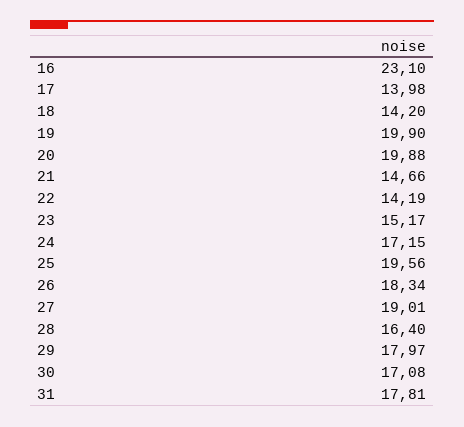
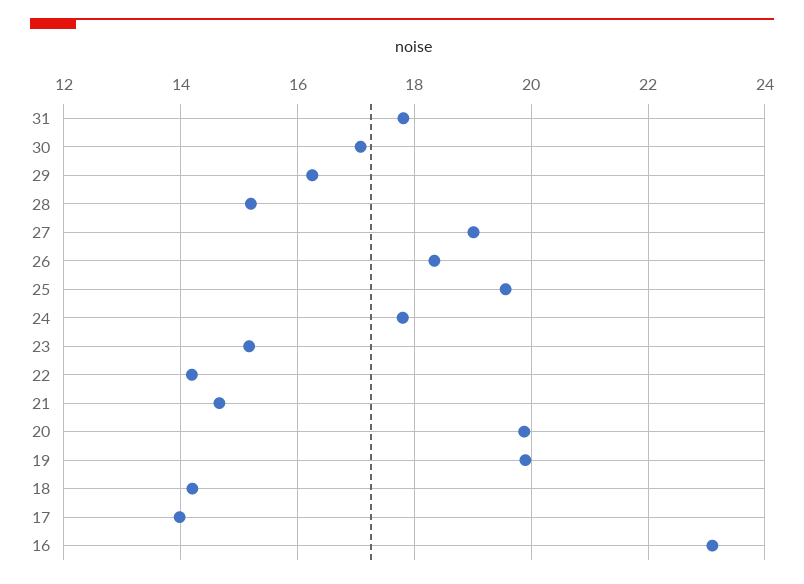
24: 17.15 -> 17.8
28: 16.4 -> 15.2
29: 17.97 -> 16.2

